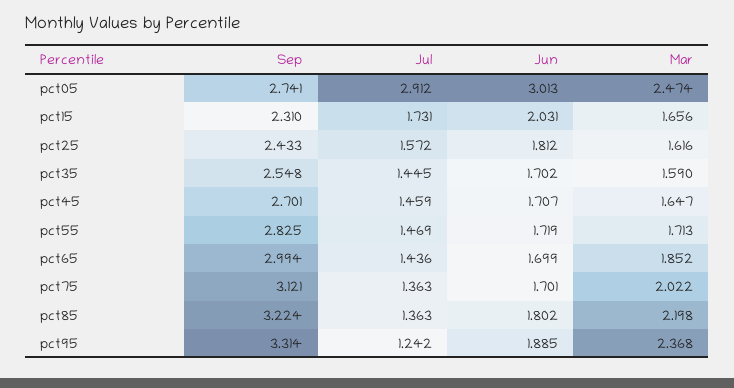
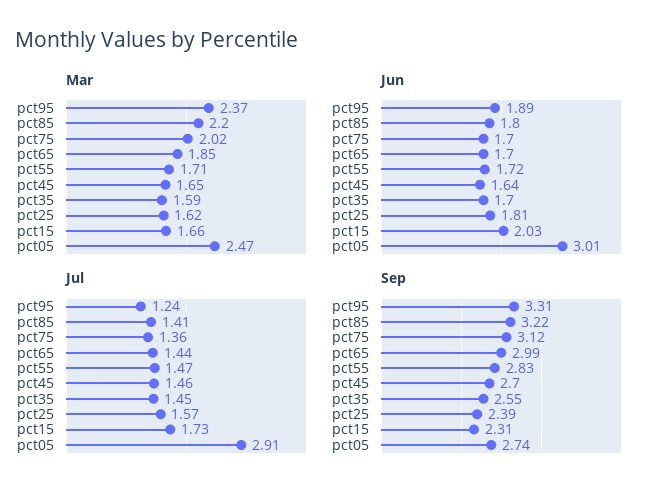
Sep, pct25: 2.433 -> 2.39
Jun, pct45: 1.707 -> 1.64
Jul, pct85: 1.363 -> 1.41

